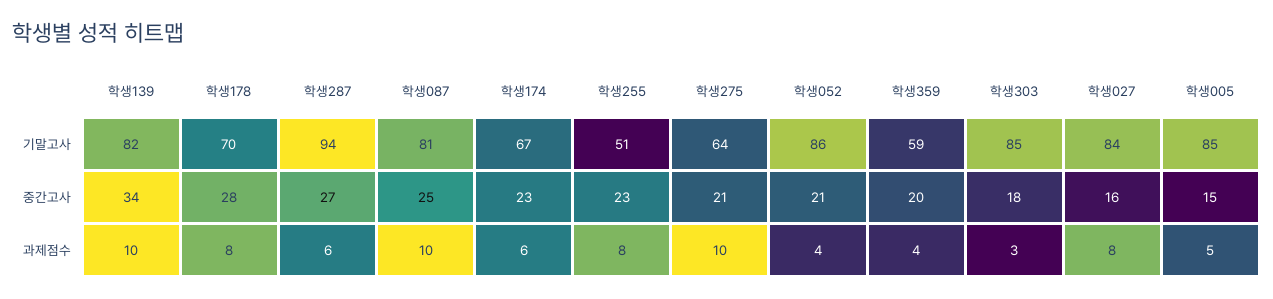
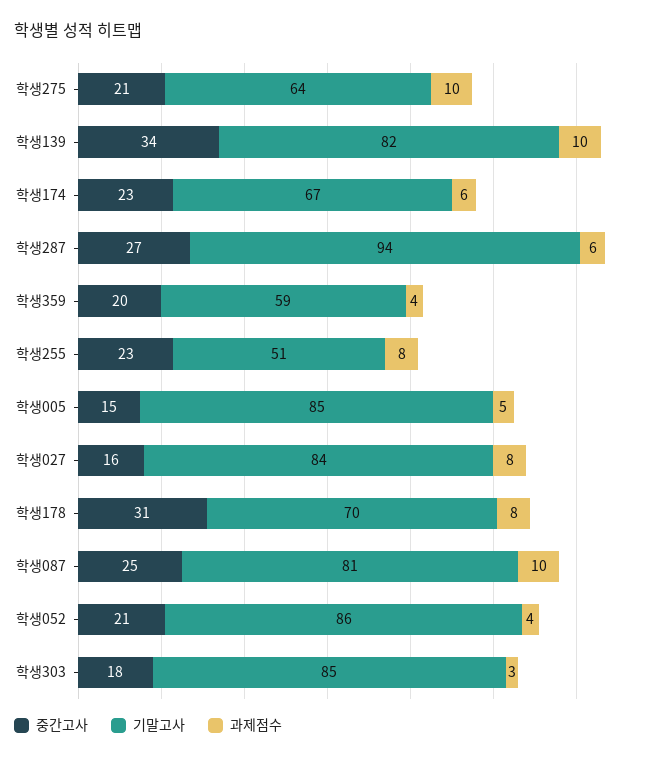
중간고사, 학생178: 28 -> 31

